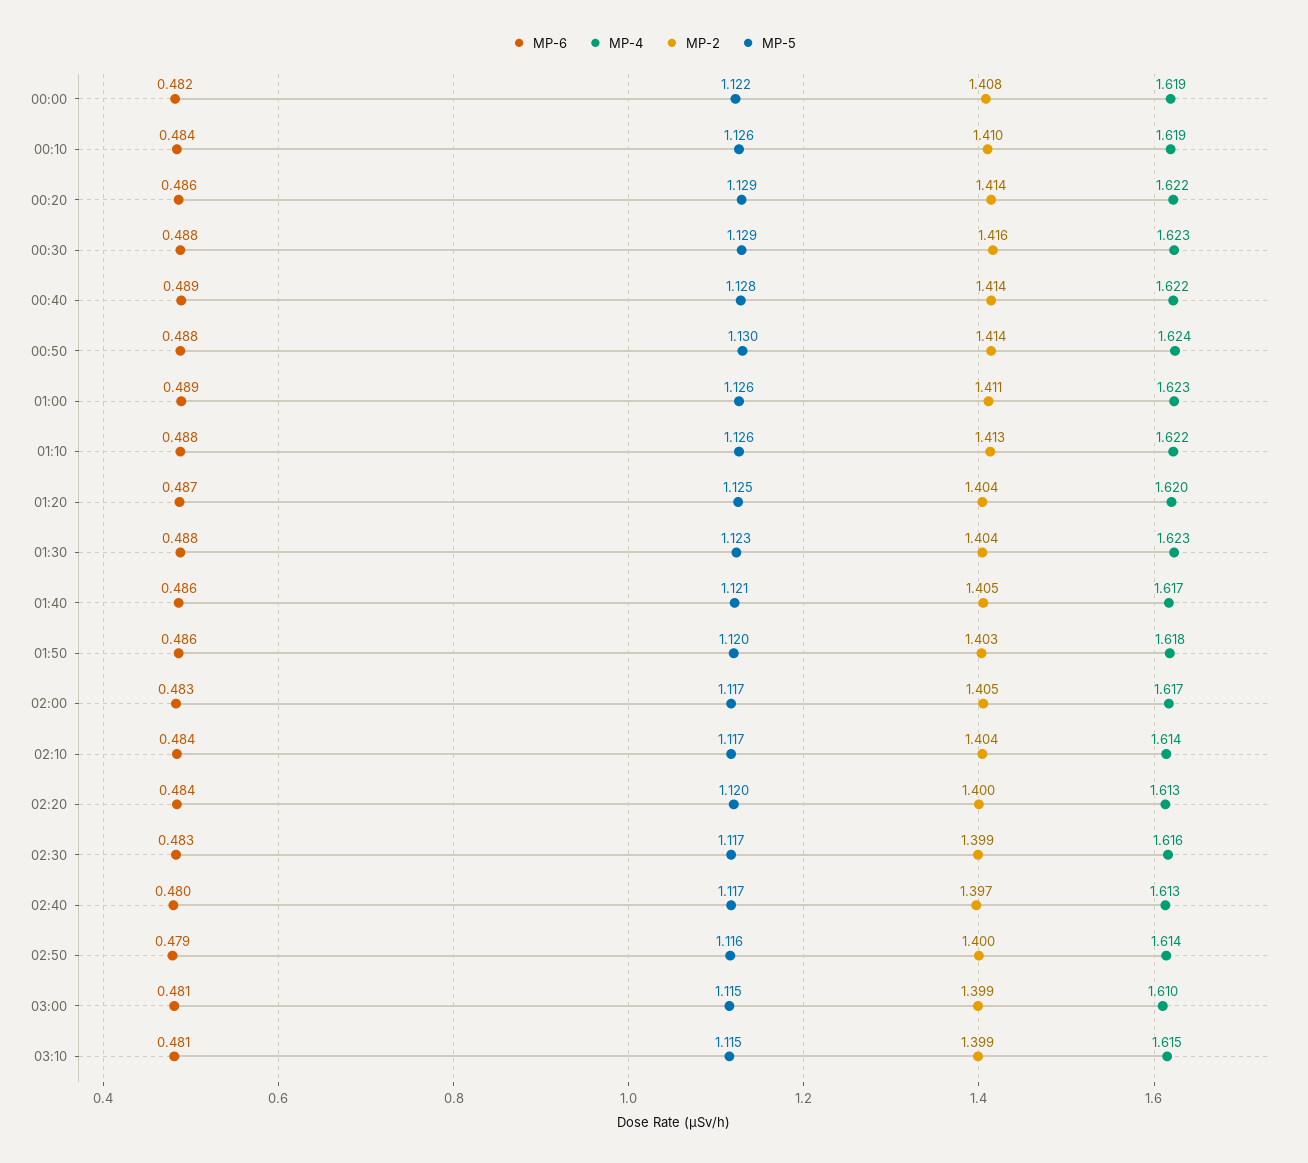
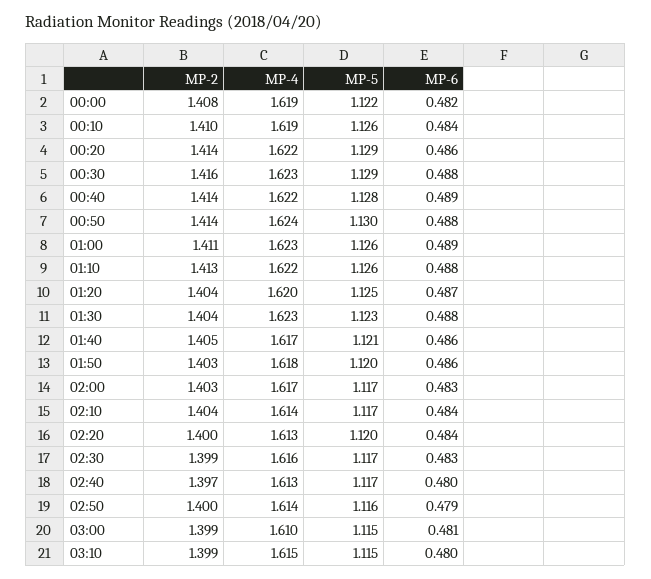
MP-2, 02:00: 1.405 -> 1.403
MP-6, 03:10: 0.481 -> 0.48

